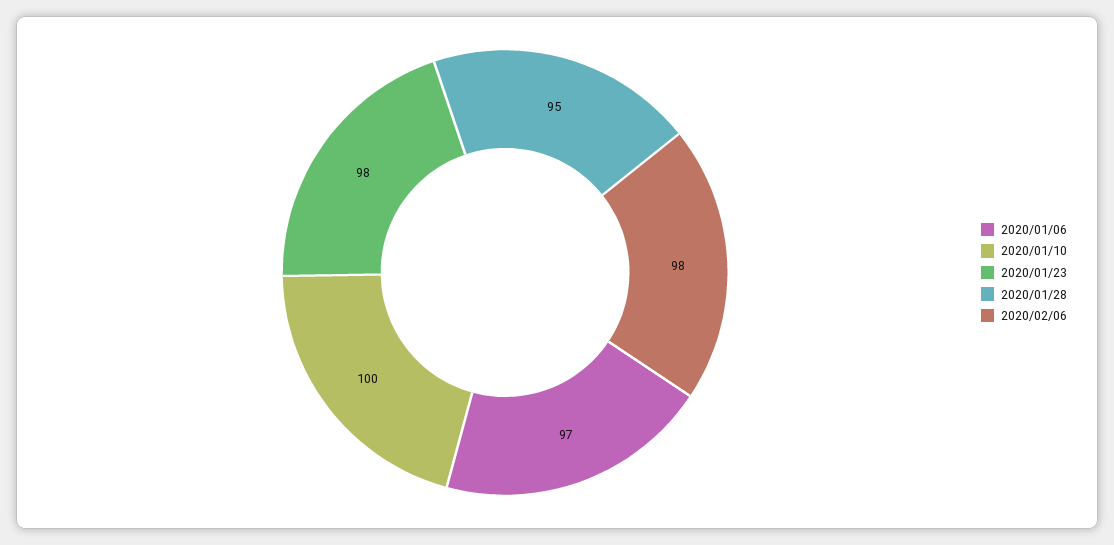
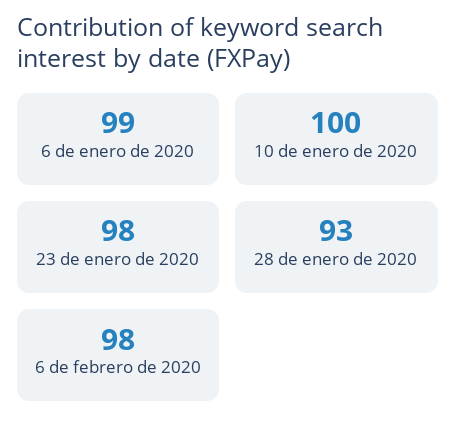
2020/01/06: 97 -> 99
2020/01/28: 95 -> 93

